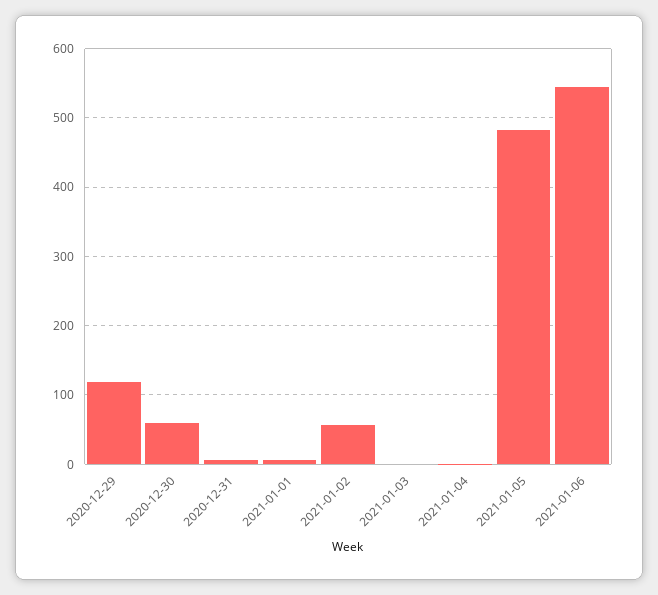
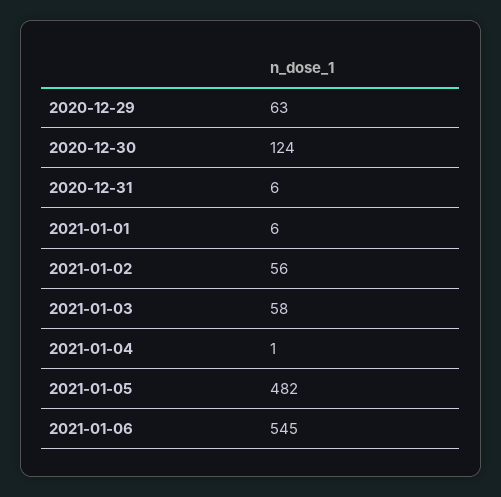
2020-12-29: 120 -> 63
2020-12-30: 60 -> 124
2021-01-03: 0 -> 58

